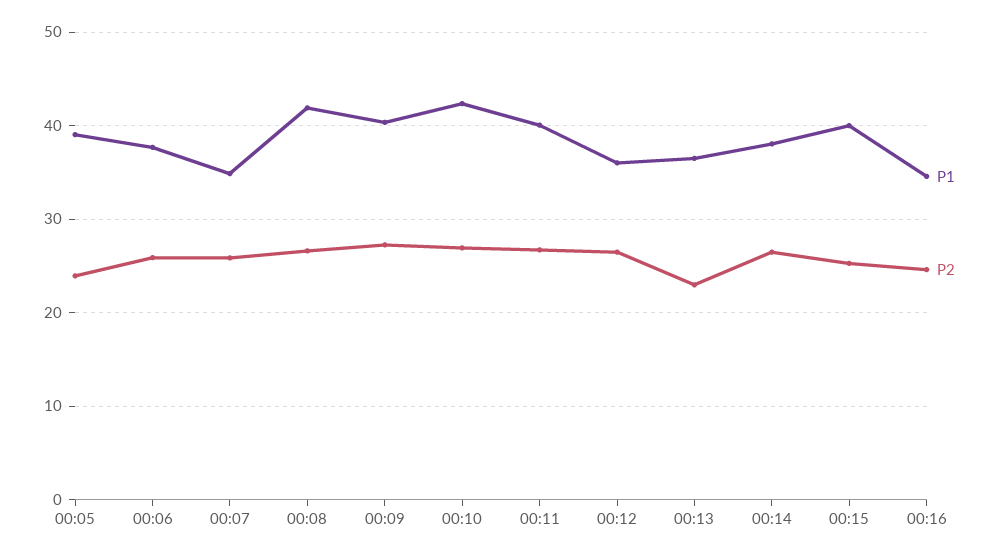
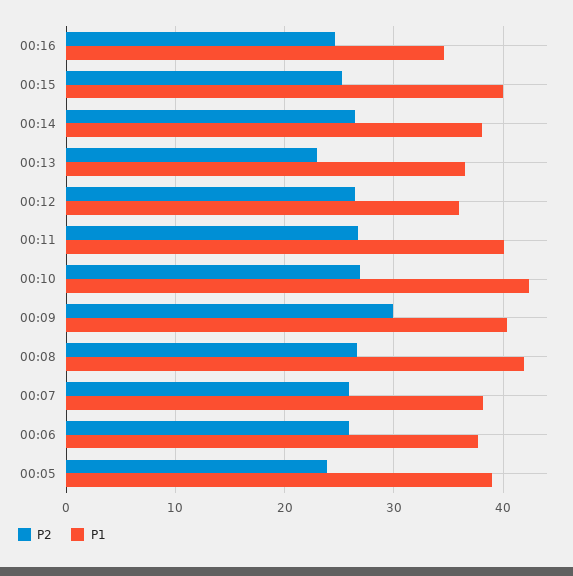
P1, 00:07: 35 -> 38
P2, 00:09: 27 -> 30

